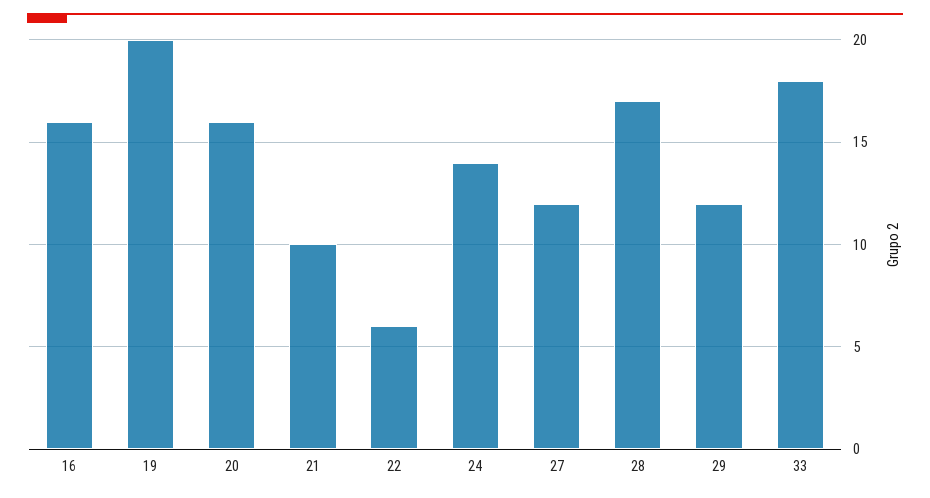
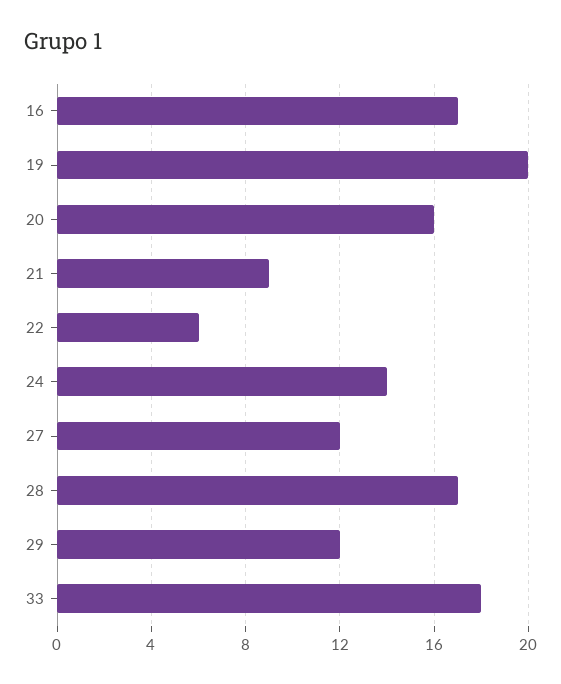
16: 16 -> 17
21: 10 -> 9

